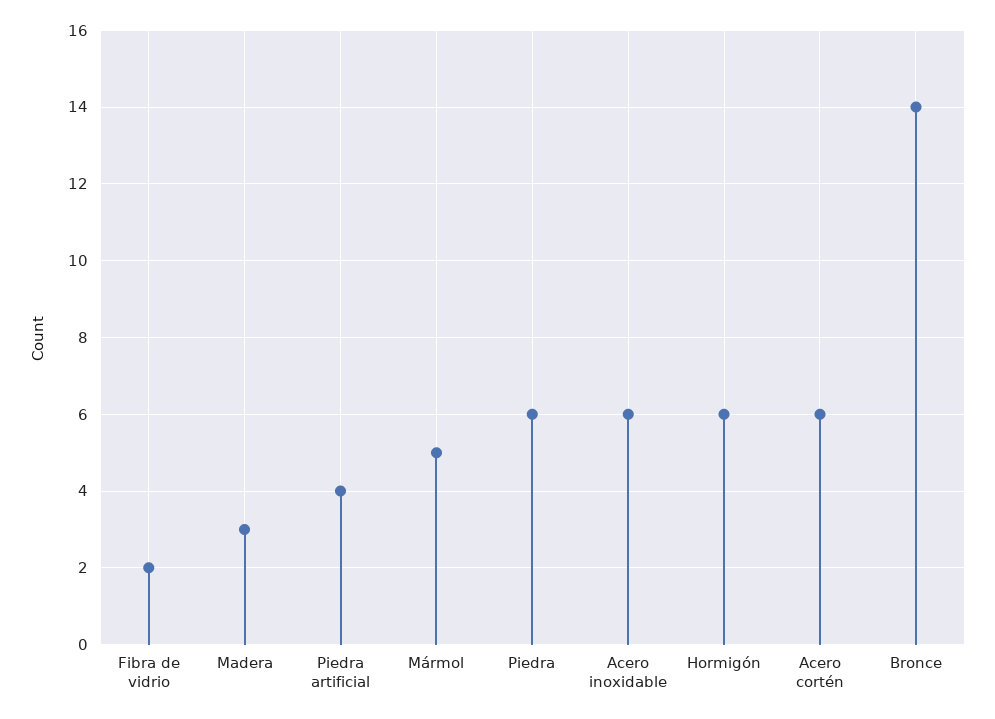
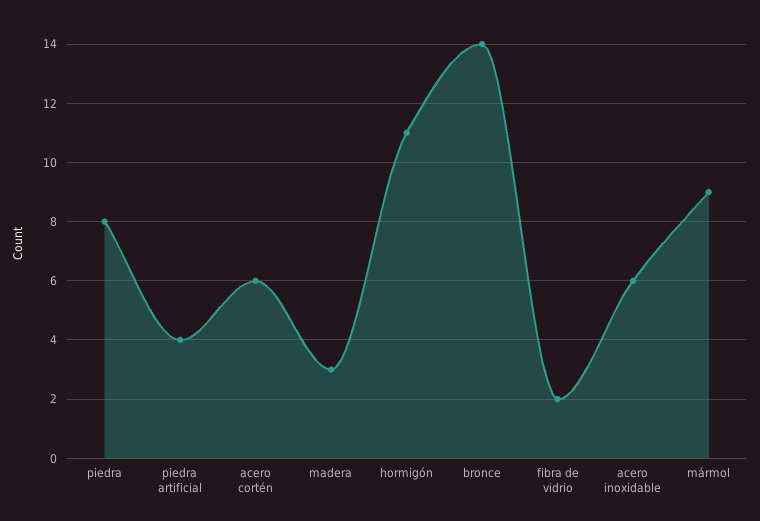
Mármol: 5 -> 9
Piedra: 6 -> 8
Hormigón: 6 -> 11

